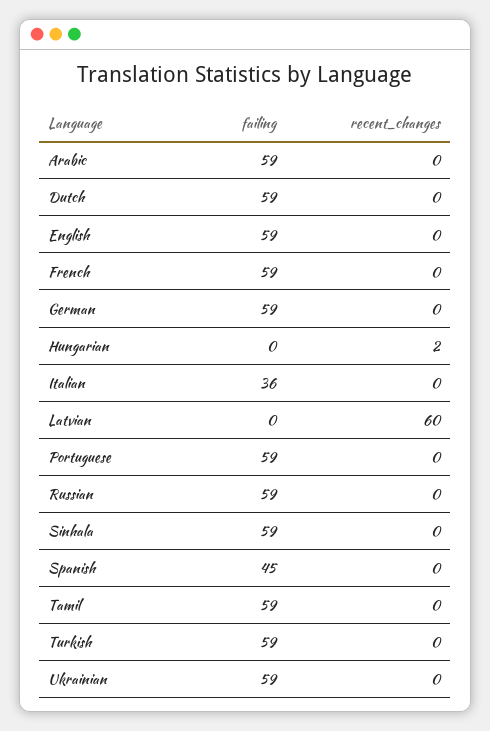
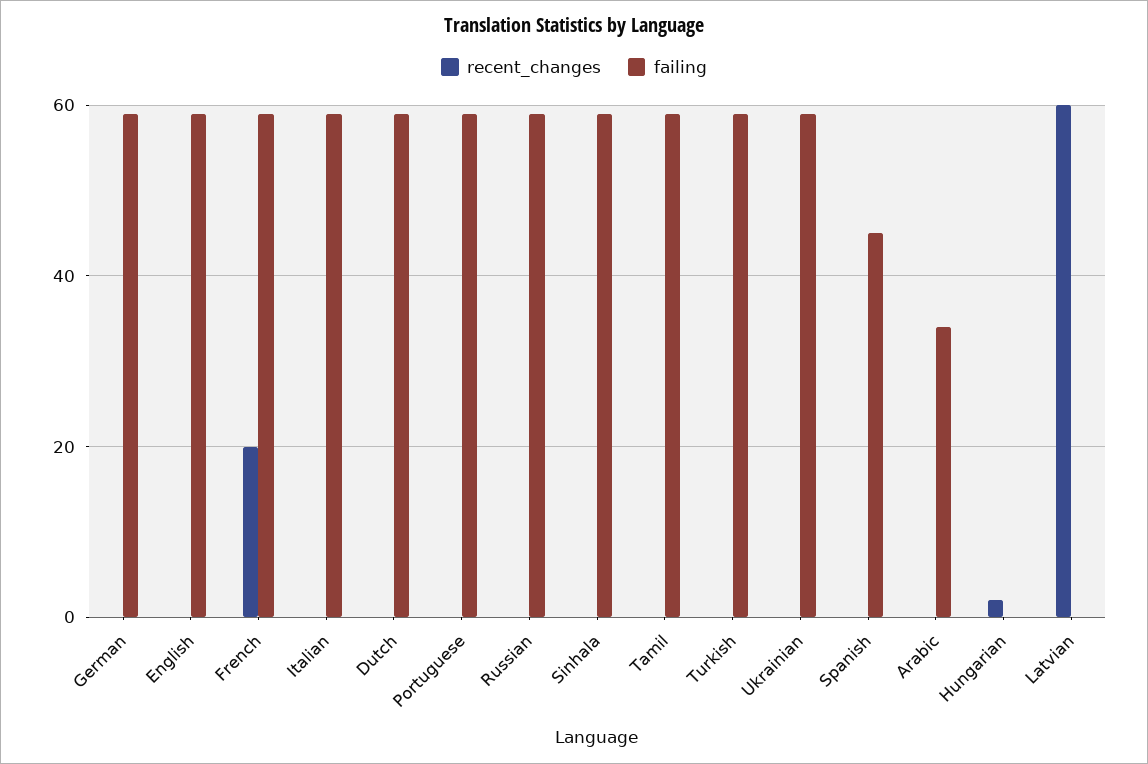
failing, Arabic: 59 -> 35
recent_changes, French: 0 -> 20
failing, Italian: 36 -> 60

